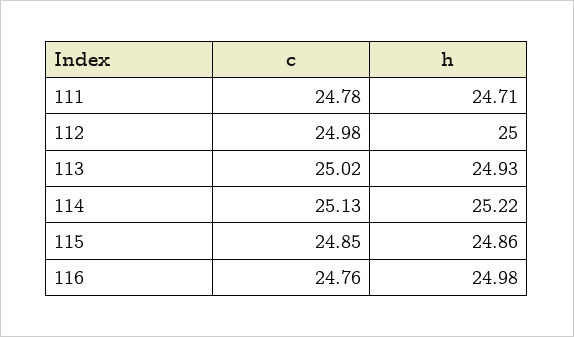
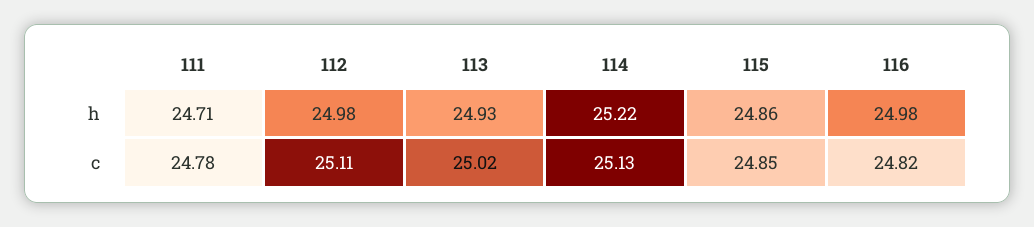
c, 112: 24.98 -> 25.11
h, 112: 25 -> 24.98
c, 116: 24.76 -> 24.82

